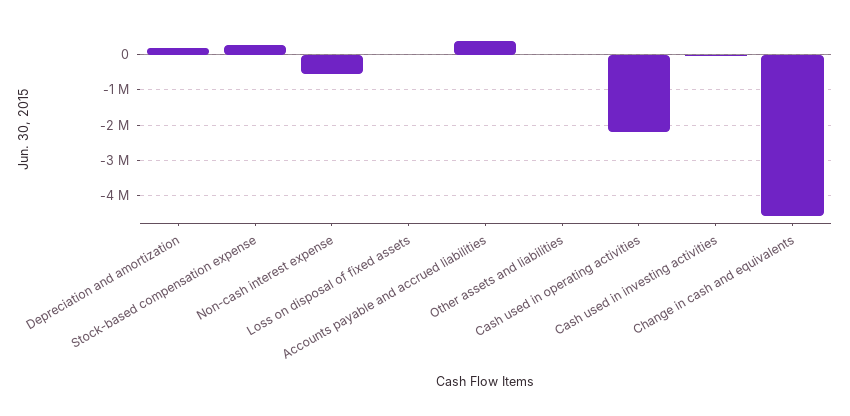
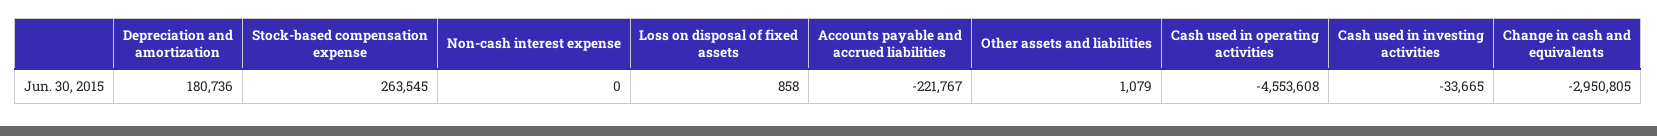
Non-cash interest expense: -600000 -> 0
Accounts payable and accrued liabilities: 400000 -> -221767
Cash used in operating activities: -2200000 -> -4553608
Change in cash and equivalents: -4600000 -> -2950805

